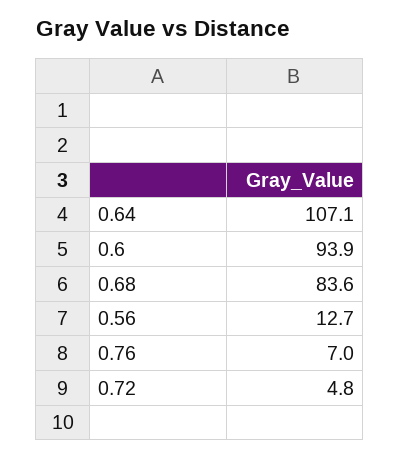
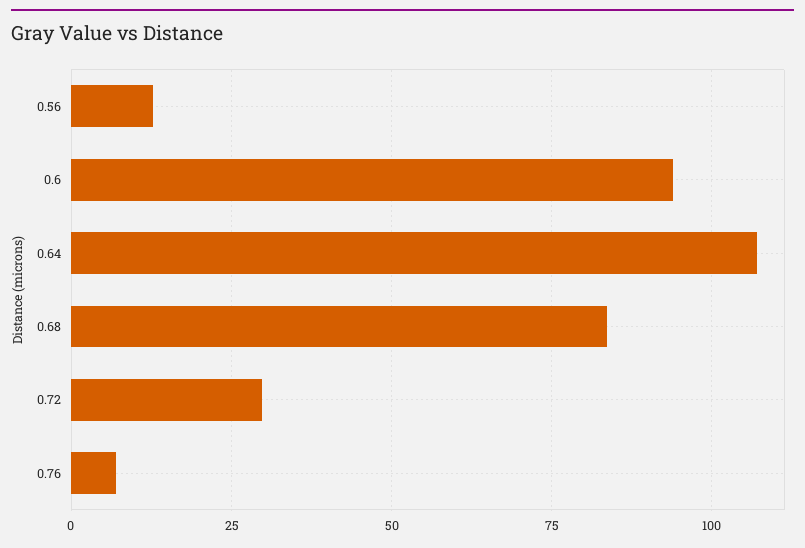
0.72: 4.8 -> 30

